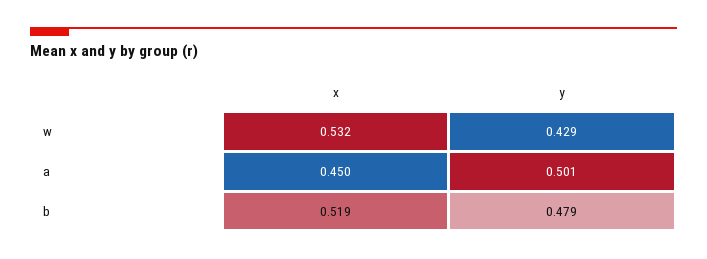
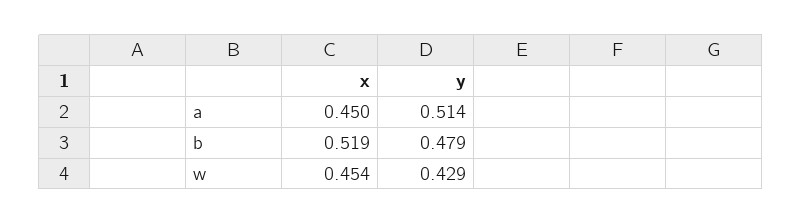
x, w: 0.532 -> 0.454
y, a: 0.501 -> 0.514

